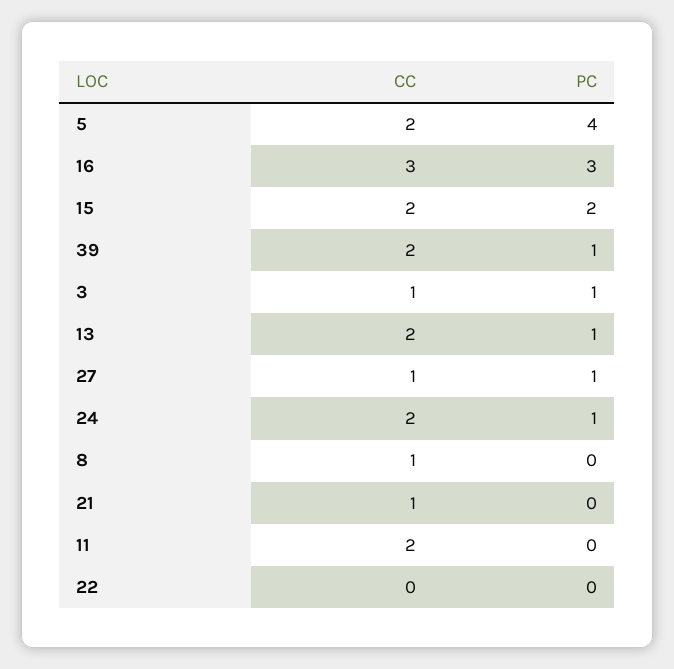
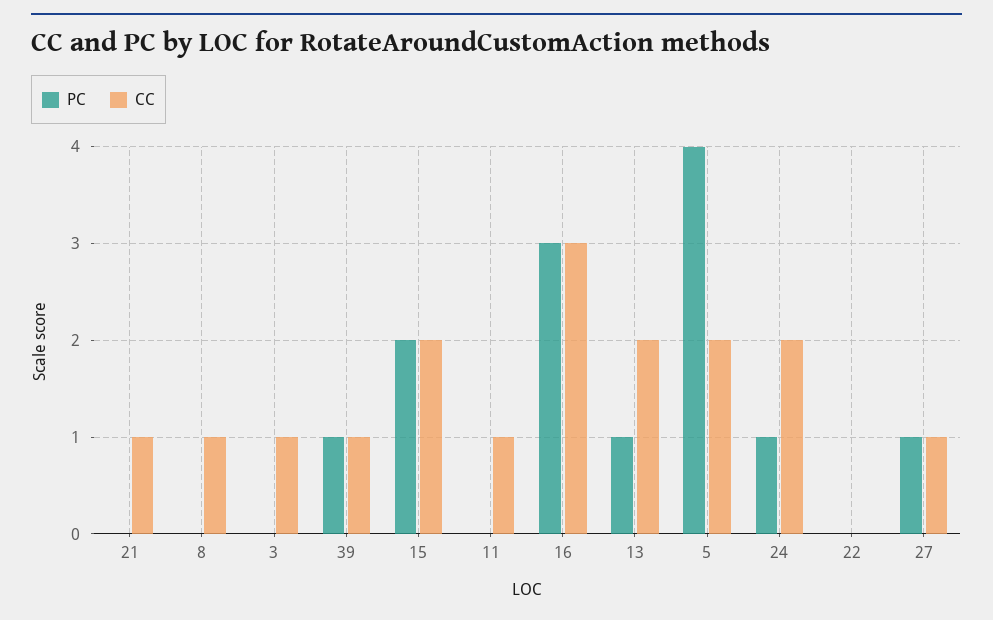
CC, 39: 2 -> 1
PC, 3: 1 -> 0
CC, 11: 2 -> 1

